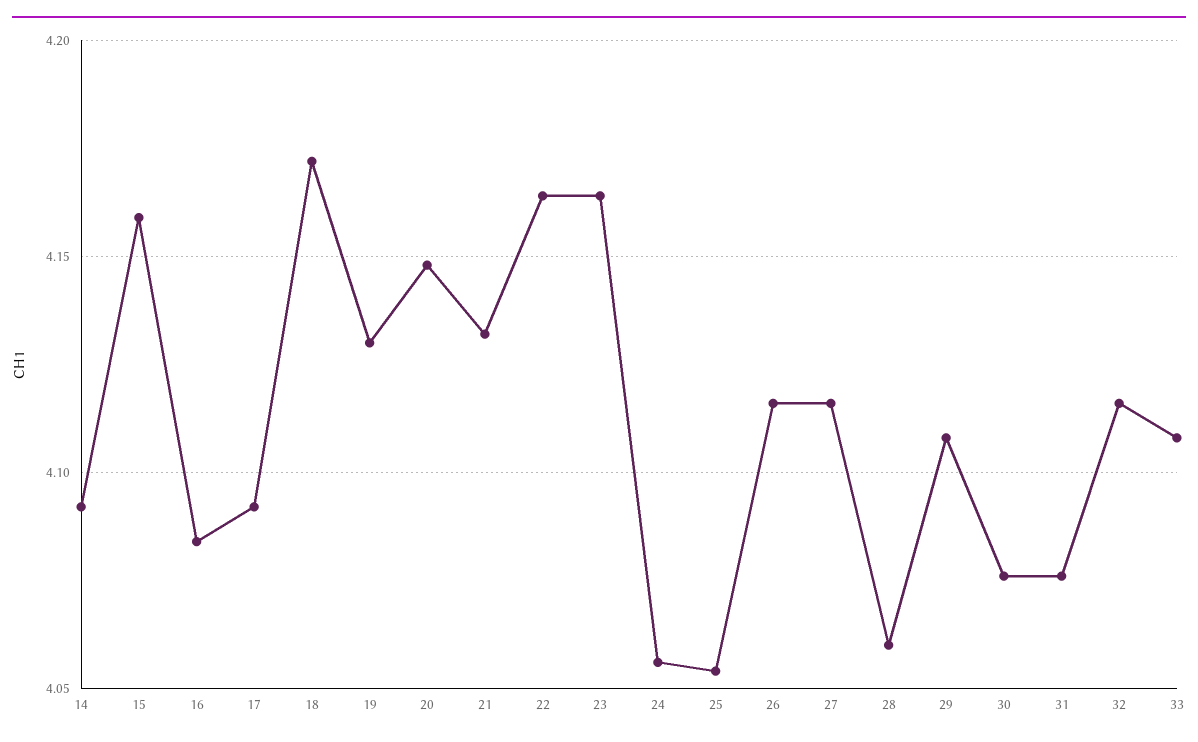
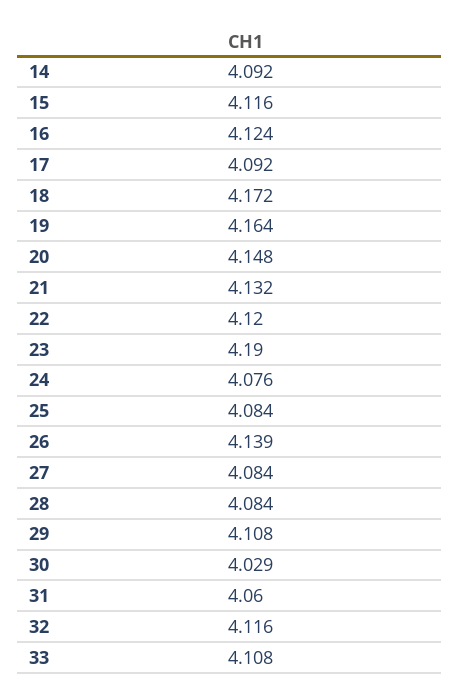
15: 4.16 -> 4.116
16: 4.085 -> 4.124
19: 4.13 -> 4.164
22: 4.165 -> 4.12
23: 4.165 -> 4.19
24: 4.055 -> 4.076
25: 4.055 -> 4.084
26: 4.115 -> 4.139
27: 4.115 -> 4.084
28: 4.06 -> 4.084
30: 4.075 -> 4.029
31: 4.075 -> 4.06

